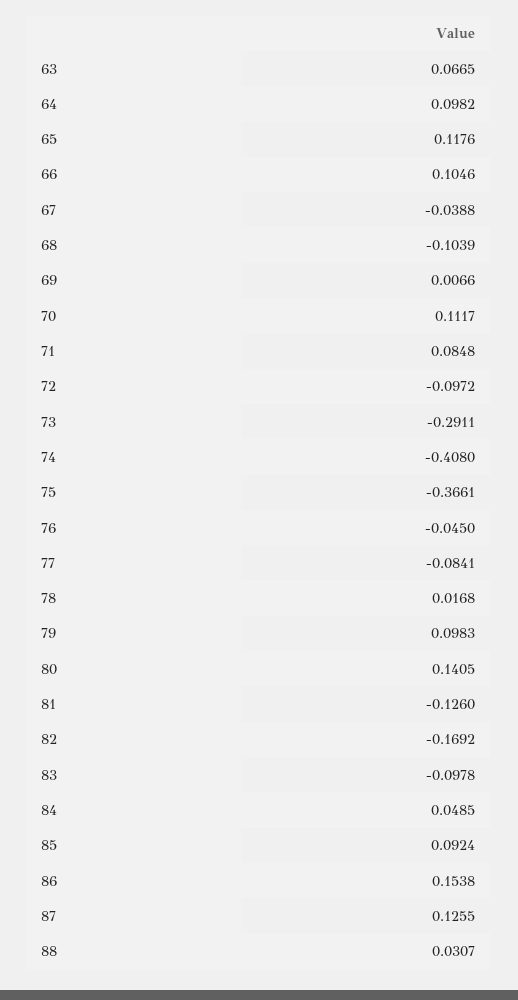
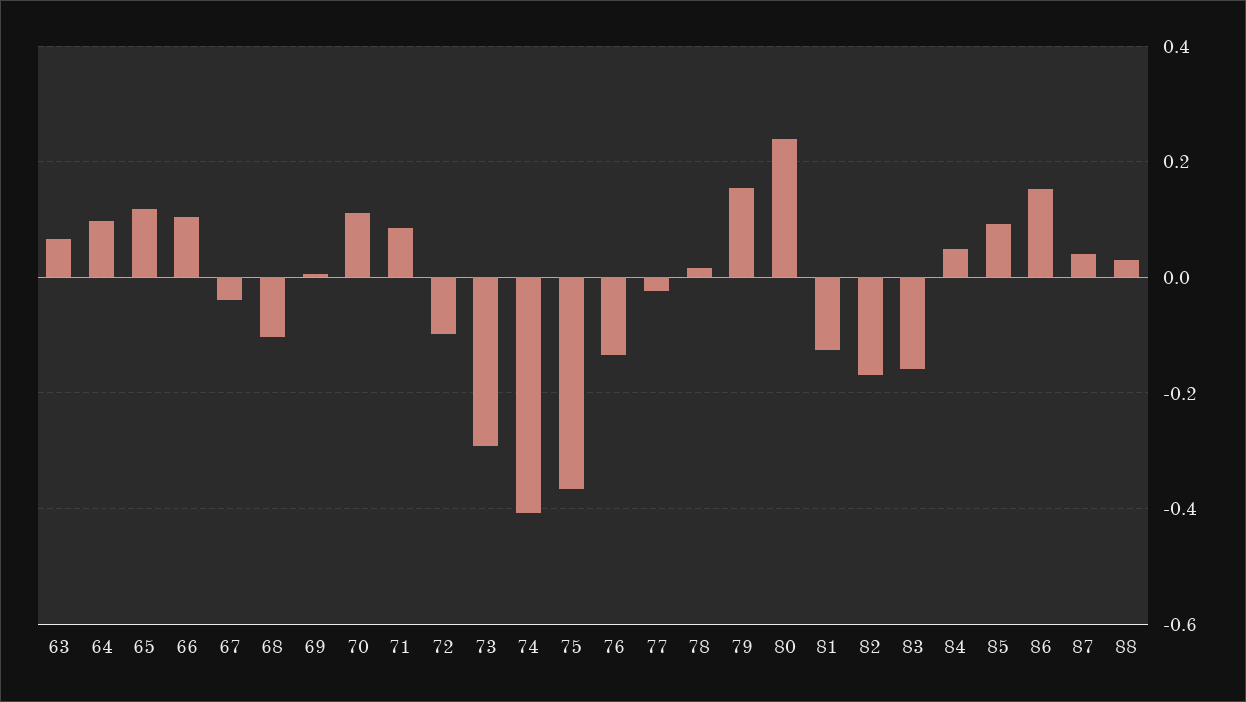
76: -0.045 -> -0.14
77: -0.0841 -> -0.02
79: 0.0983 -> 0.16
80: 0.1405 -> 0.24
83: -0.0978 -> -0.16
87: 0.1255 -> 0.04

